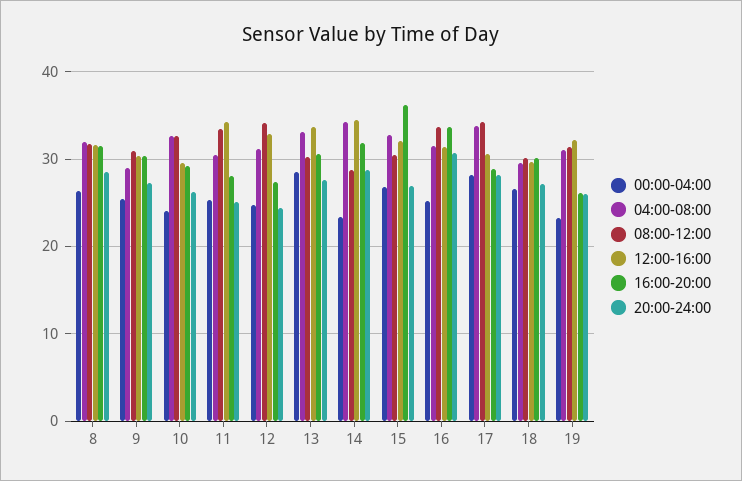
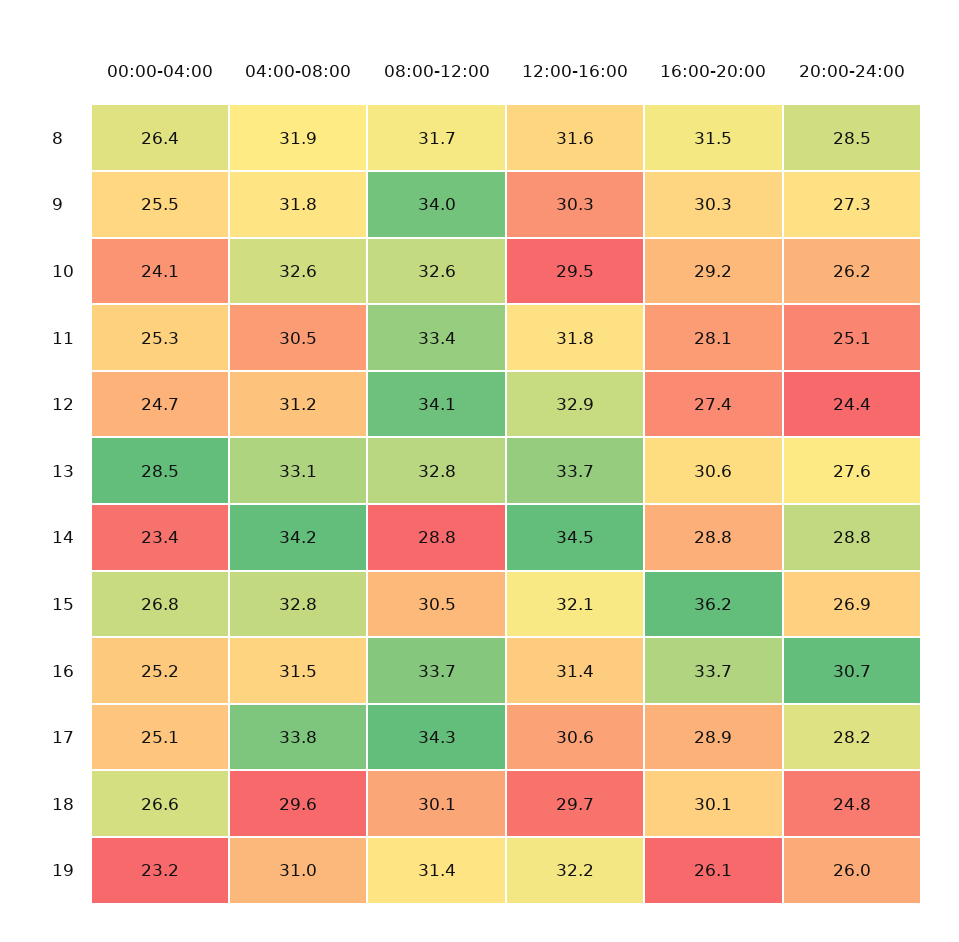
04:00-08:00, 9: 29 -> 31.8
08:00-12:00, 9: 31 -> 34
12:00-16:00, 11: 34 -> 31.8
08:00-12:00, 13: 30 -> 32.8
16:00-20:00, 14: 32 -> 28.8
00:00-04:00, 17: 28 -> 25.1
20:00-24:00, 18: 27 -> 24.8

